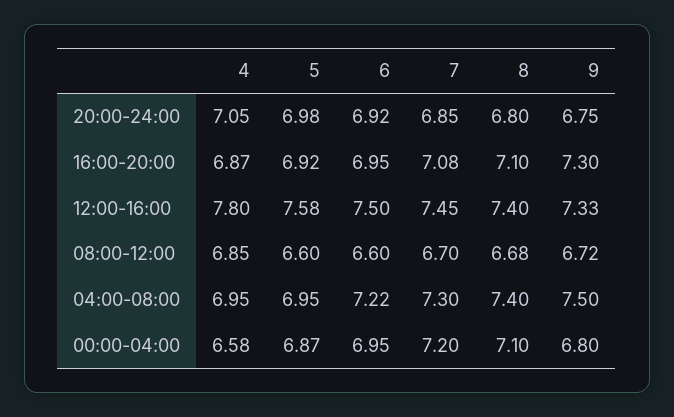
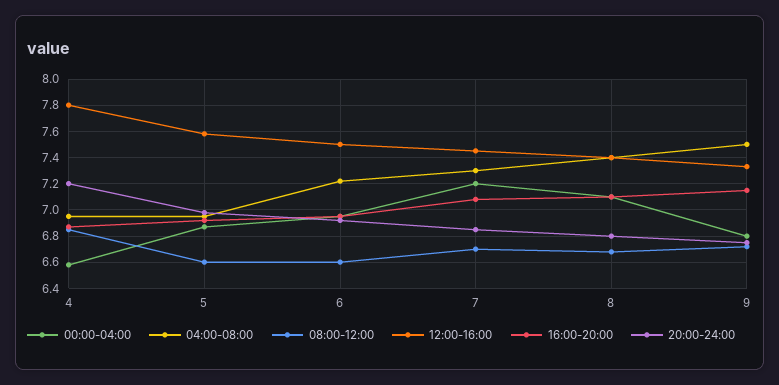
20:00-24:00, 4: 7.05 -> 7.2
16:00-20:00, 9: 7.3 -> 7.15

